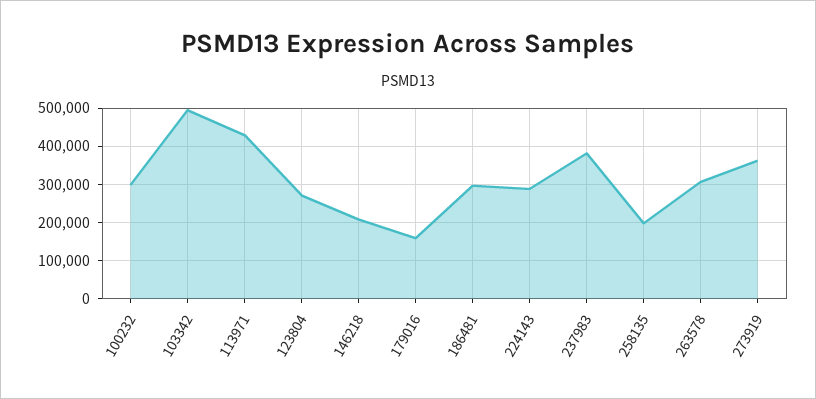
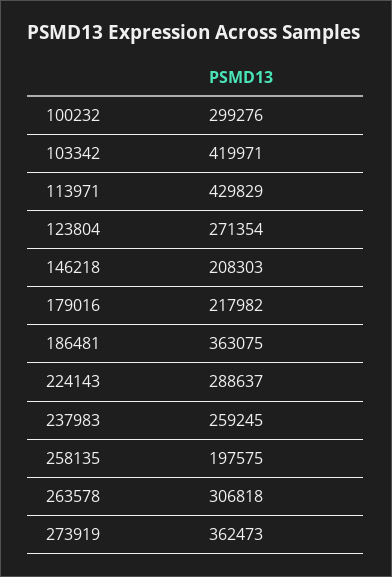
103342: 500000 -> 419971
179016: 160000 -> 217982
186481: 300000 -> 363075
237983: 380000 -> 259245

